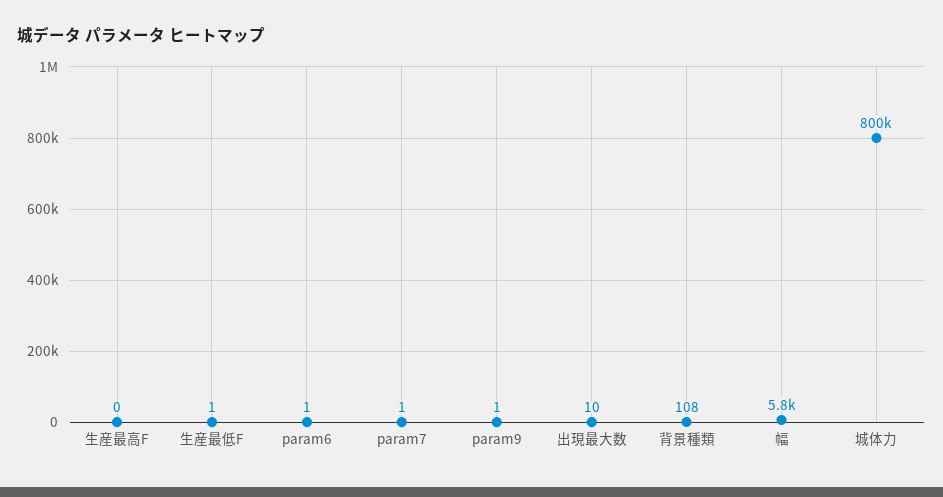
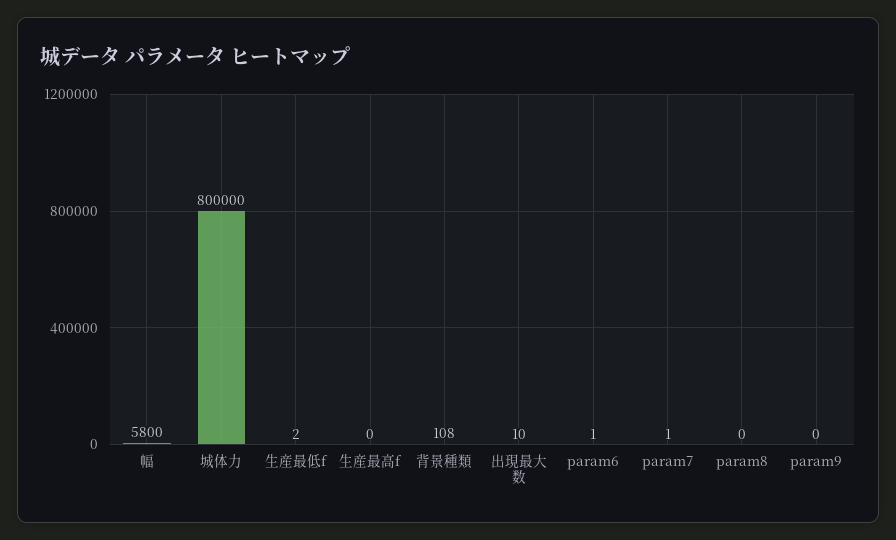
生産最低F: 1 -> 2
param9: 1 -> 0
param8: none -> 0

